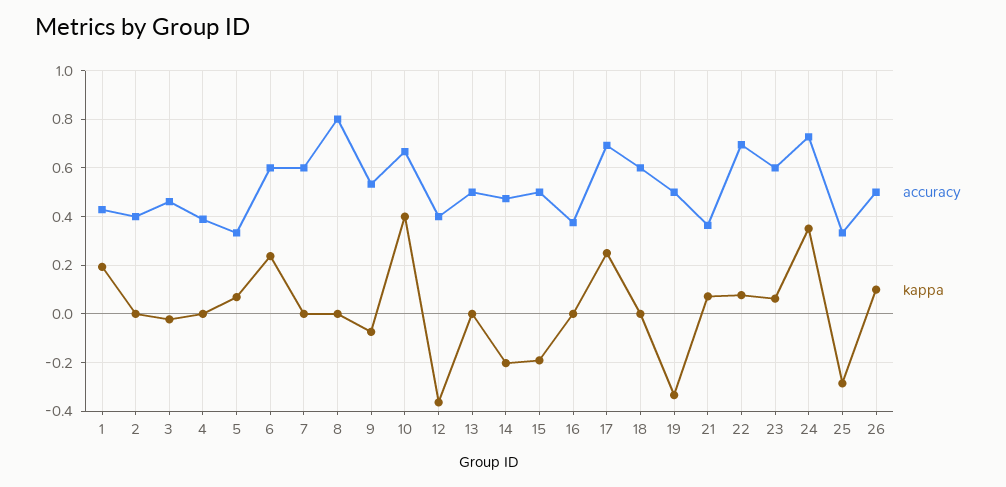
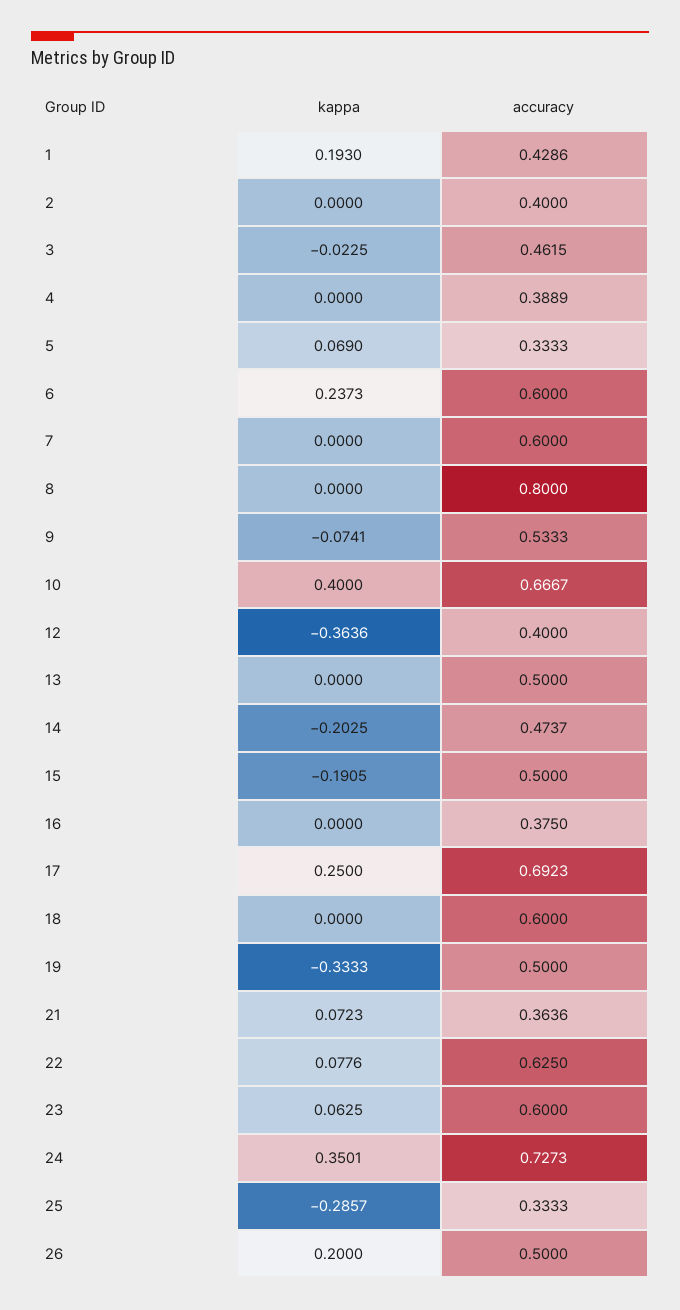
accuracy, 22: 0.7 -> 0.625
kappa, 26: 0.1 -> 0.2

